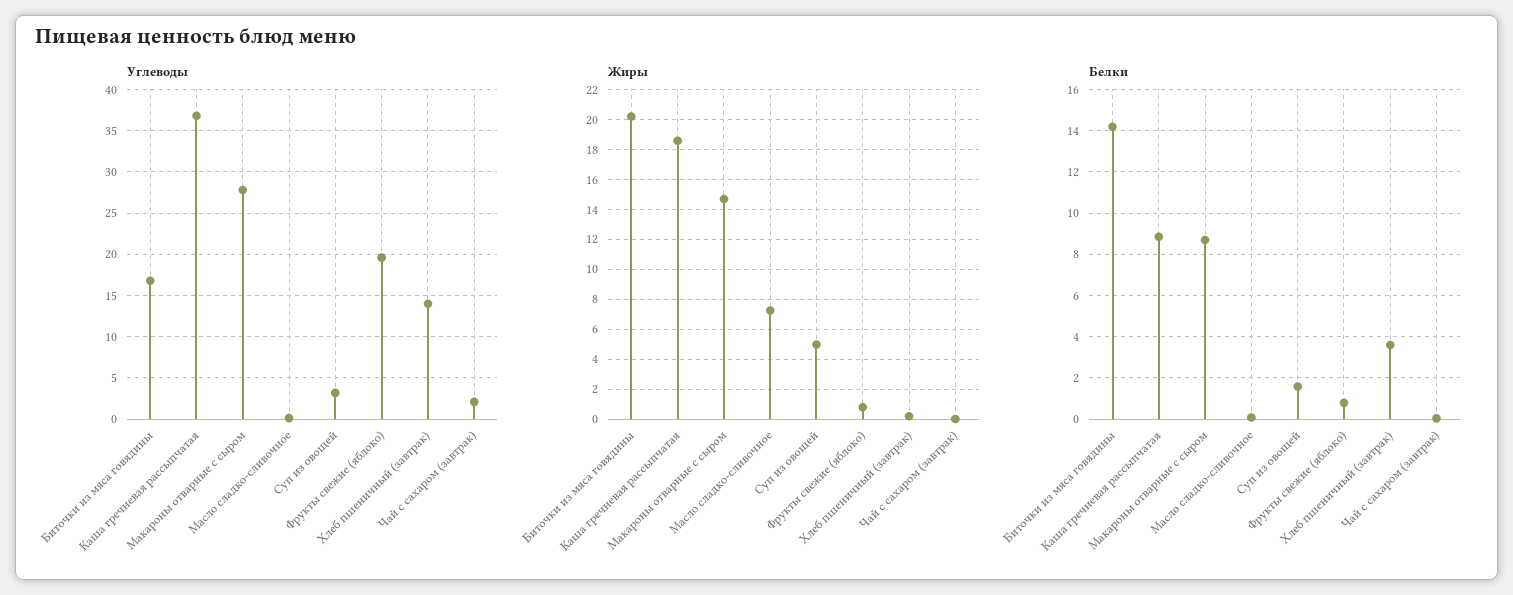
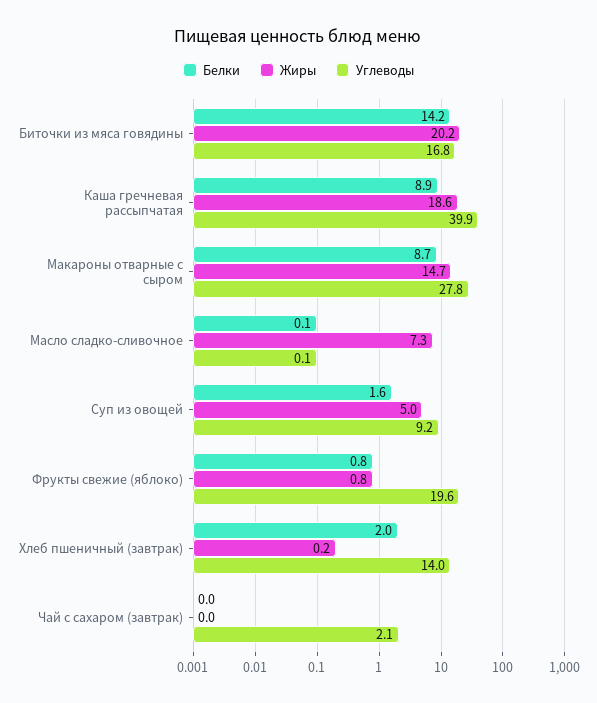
Углеводы, Каша гречневая рассыпчатая: 37 -> 39.9
Углеводы, Суп из овощей: 3 -> 9.2
Белки, Хлеб пшеничный (завтрак): 3.5 -> 2

